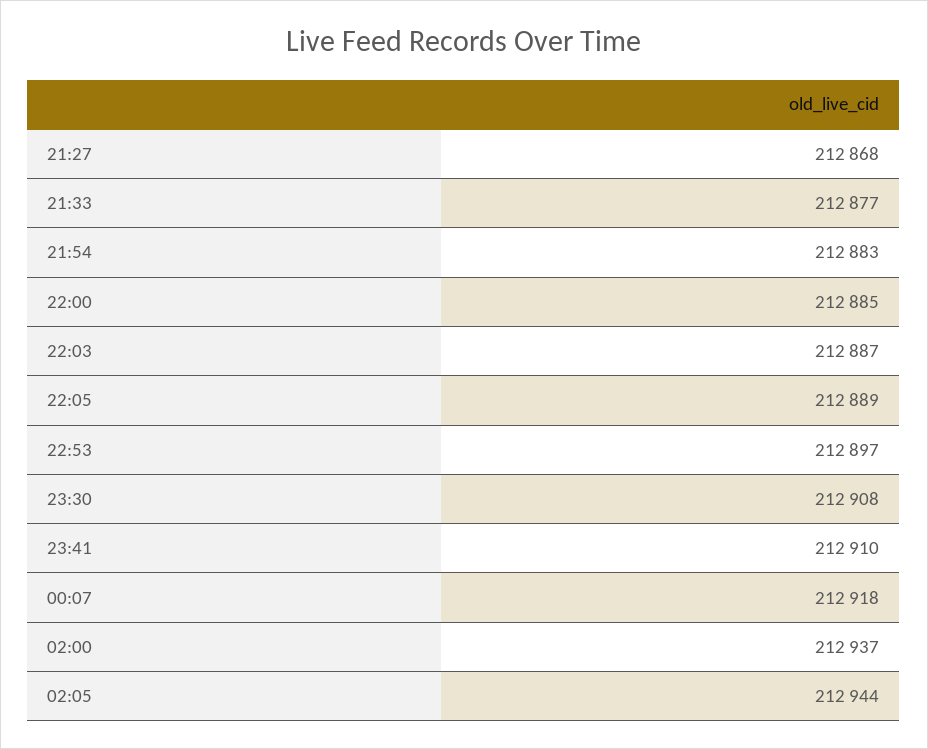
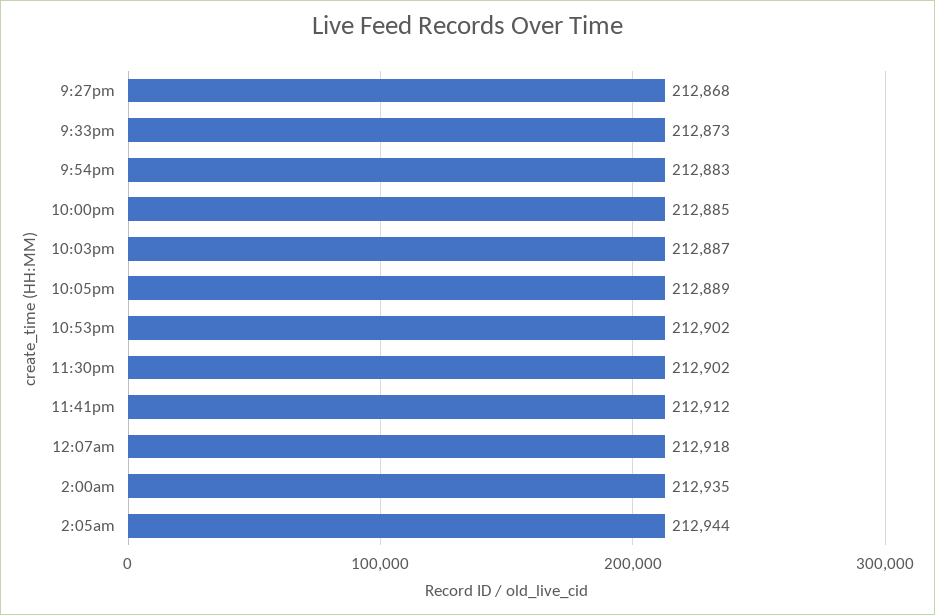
21:33: 212877 -> 212873
22:53: 212897 -> 212902
23:30: 212908 -> 212902
23:41: 212910 -> 212912
02:00: 212937 -> 212935

